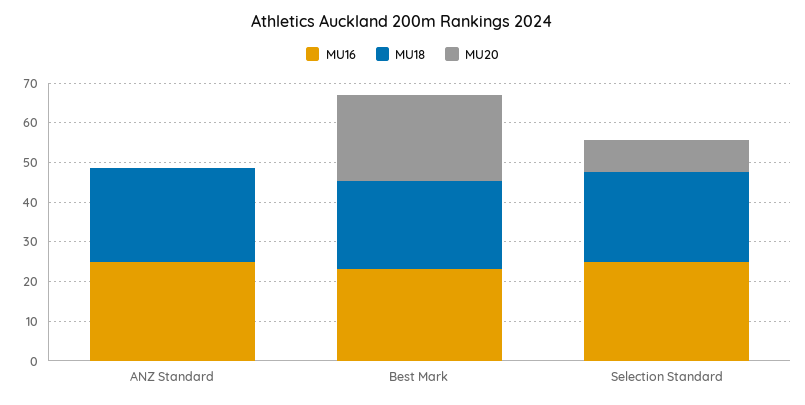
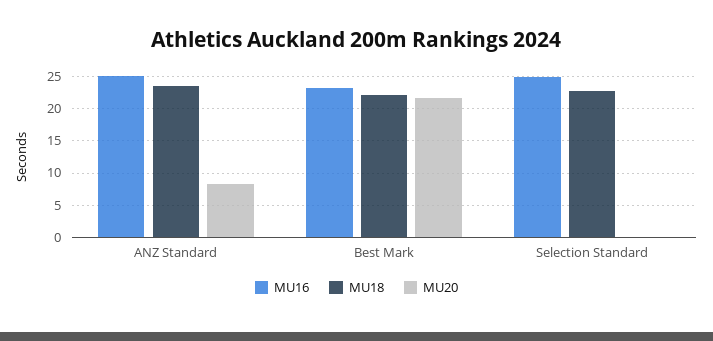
MU20, ANZ Standard: 0 -> 8
MU20, Selection Standard: 7.5 -> 0

